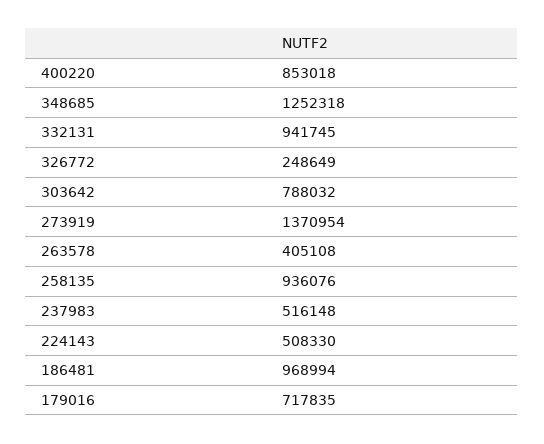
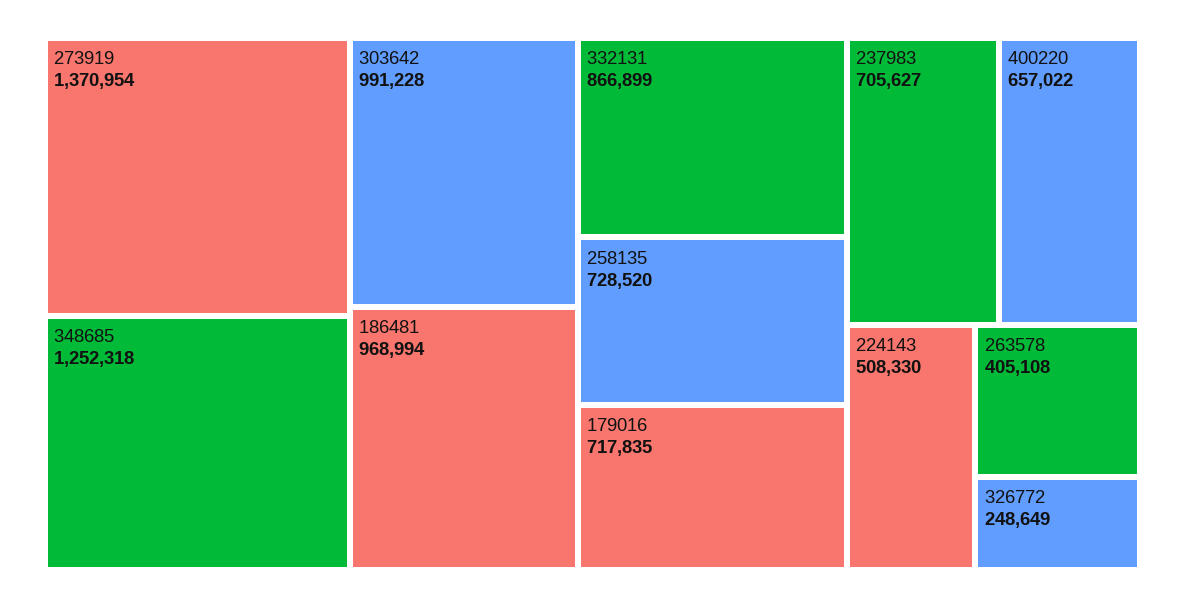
400220: 853018 -> 657022
332131: 941745 -> 866899
303642: 788032 -> 991228
258135: 936076 -> 728520
237983: 516148 -> 705627

